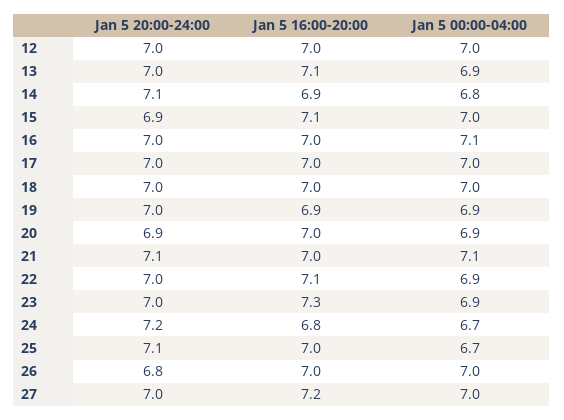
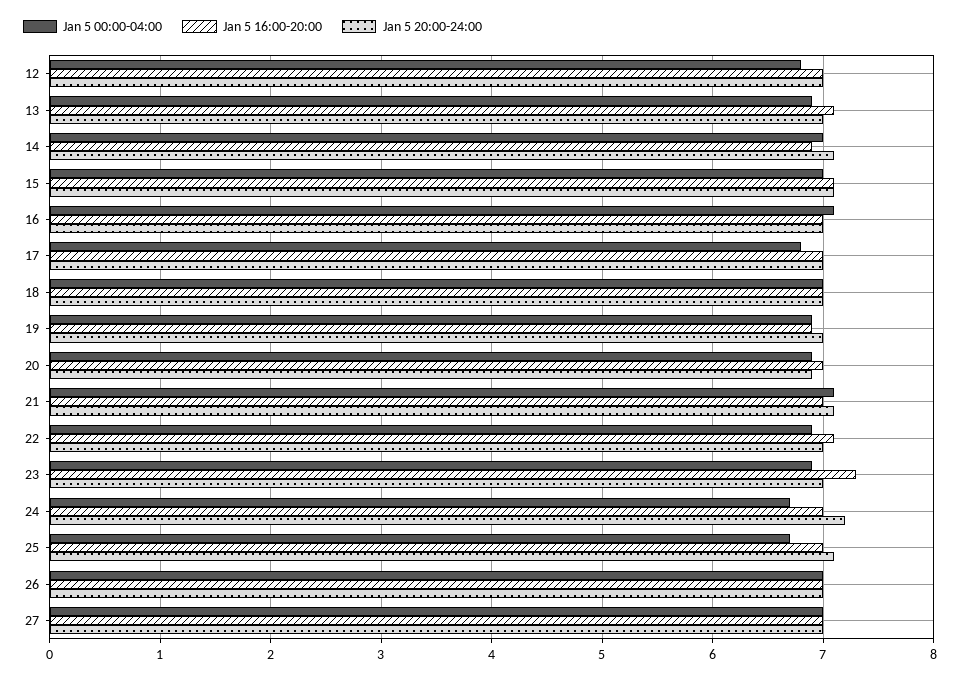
Jan 5 00:00-04:00, 12: 7 -> 6.8
Jan 5 00:00-04:00, 14: 6.8 -> 7
Jan 5 20:00-24:00, 15: 6.9 -> 7.1
Jan 5 00:00-04:00, 17: 7 -> 6.8
Jan 5 16:00-20:00, 24: 6.8 -> 7
Jan 5 20:00-24:00, 26: 6.8 -> 7
Jan 5 16:00-20:00, 27: 7.2 -> 7

